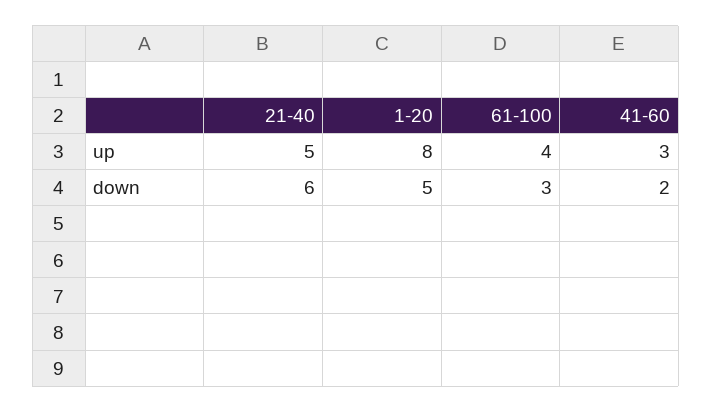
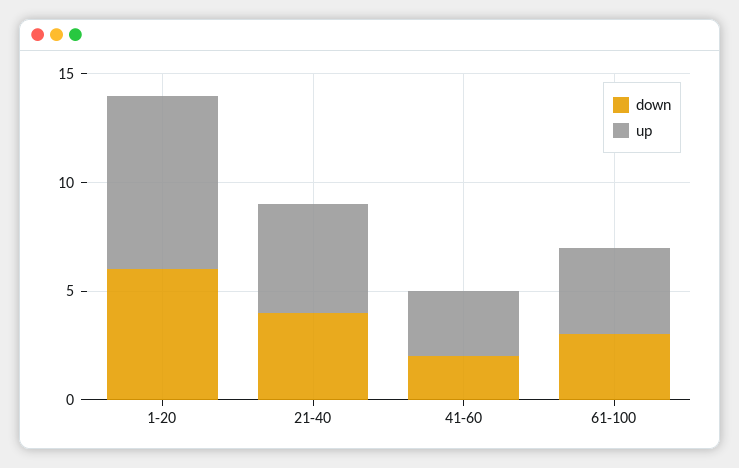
down, 21-40: 6 -> 4
down, 1-20: 5 -> 6

